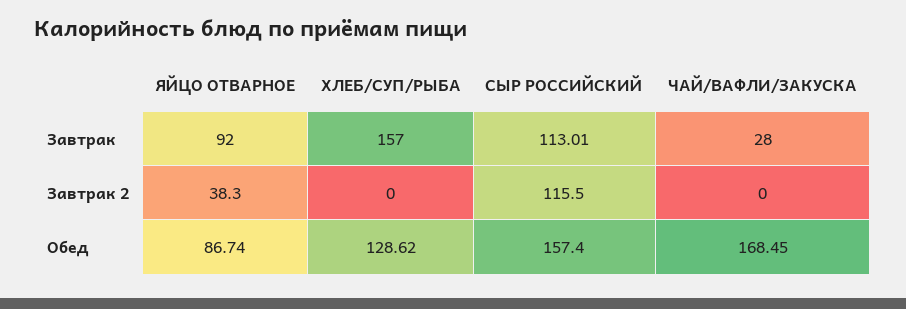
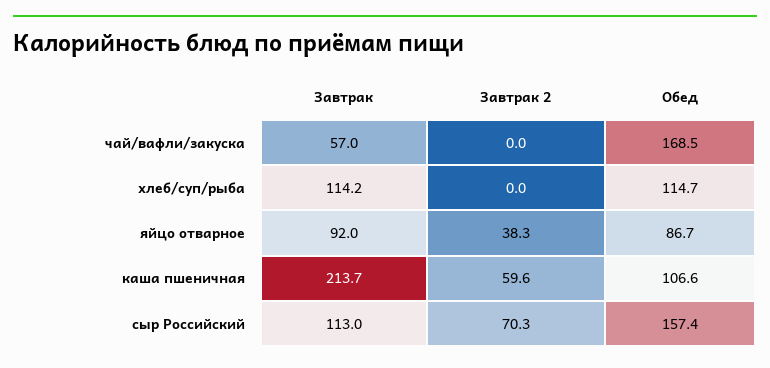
ХЛЕБ/СУП/РЫБА, Завтрак: 157 -> 114.2
ЧАЙ/ВАФЛИ/ЗАКУСКА, Завтрак: 28 -> 57
СЫР РОССИЙСКИЙ, Завтрак 2: 115.5 -> 70.3
ХЛЕБ/СУП/РЫБА, Обед: 128.62 -> 114.7
каша пшеничная, Завтрак: none -> 213.7
каша пшеничная, Завтрак 2: none -> 59.6
каша пшеничная, Обед: none -> 106.6

